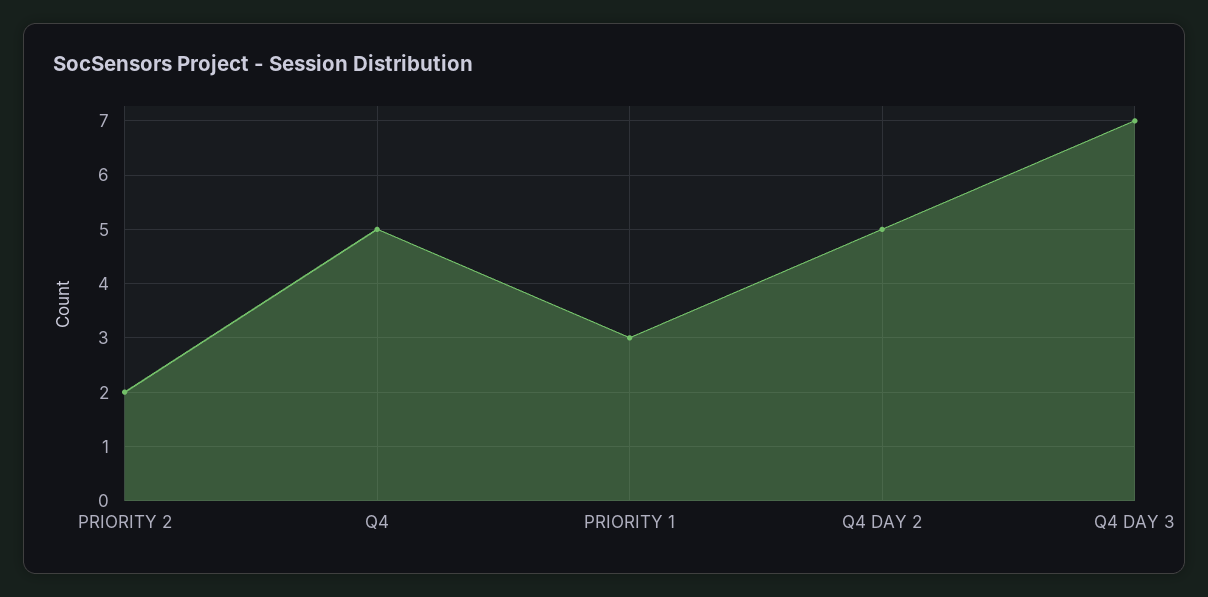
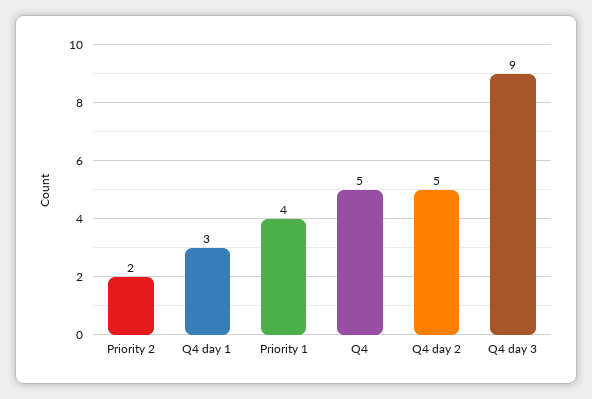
PRIORITY 1: 3 -> 4
Q4 DAY 3: 7 -> 9
Q4 day 1: none -> 3

